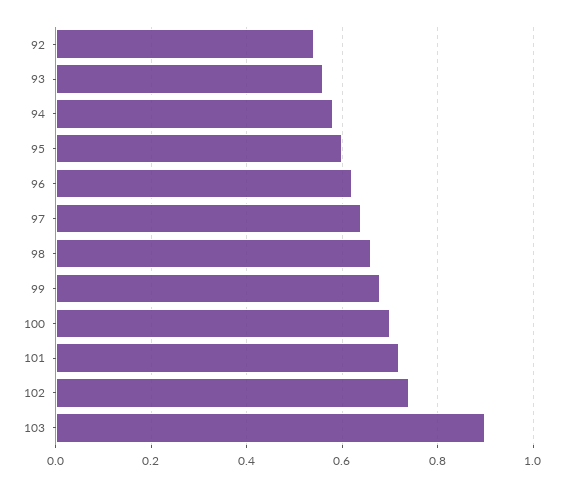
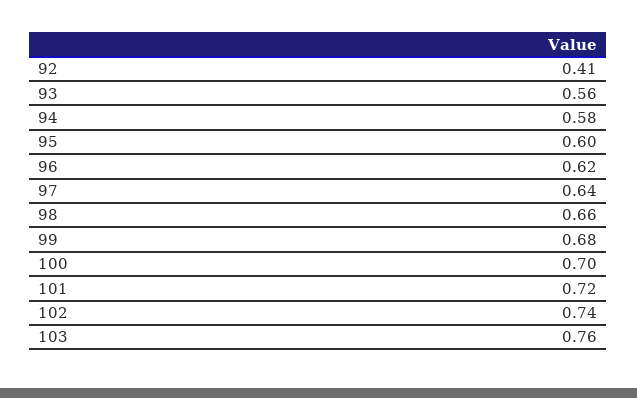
92: 0.55 -> 0.41
103: 0.9 -> 0.76

